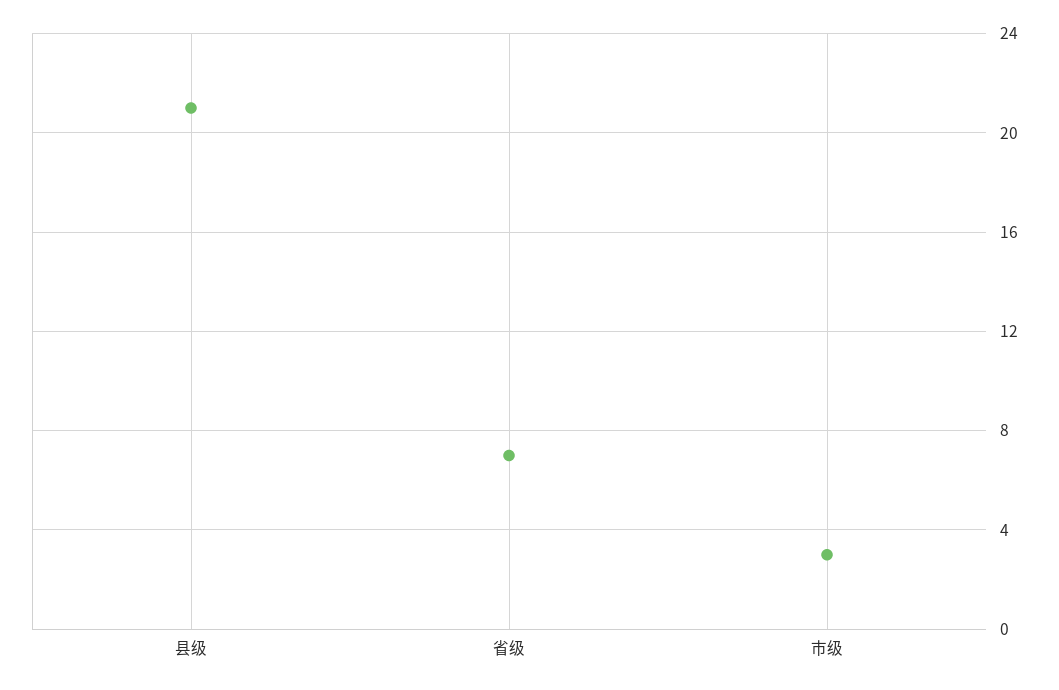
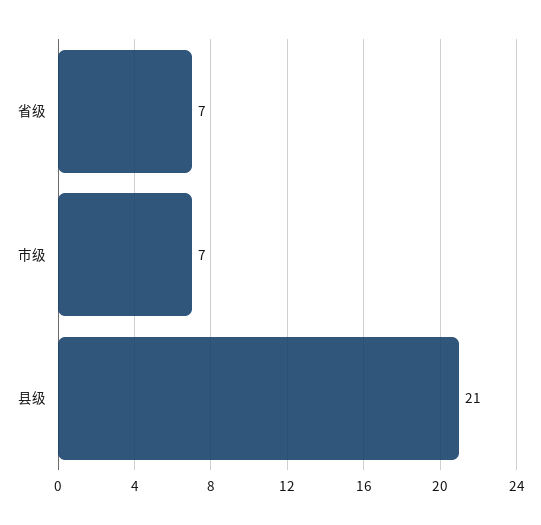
市级: 3 -> 7

